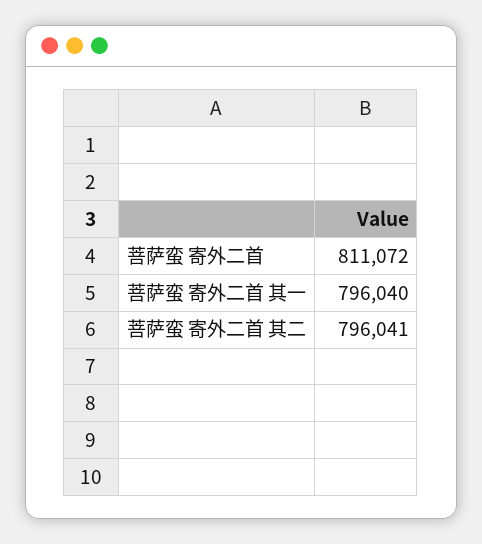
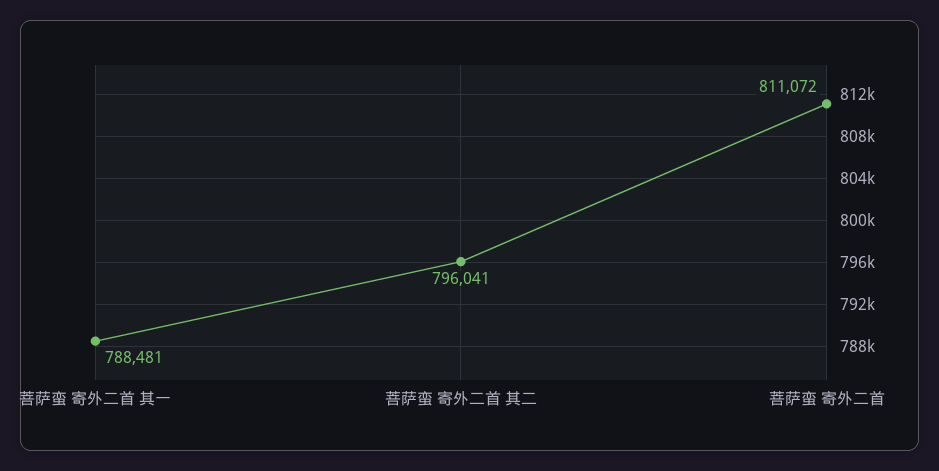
菩萨蛮 寄外二首 其一: 796040 -> 788481

